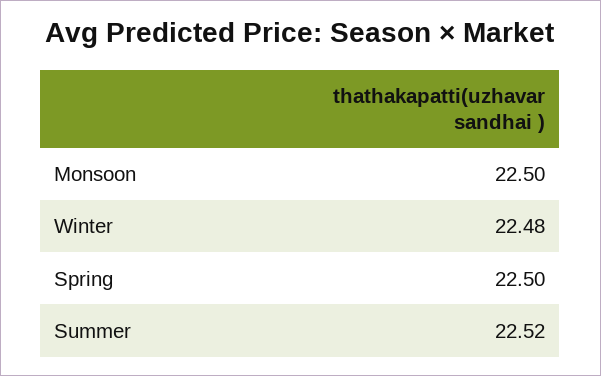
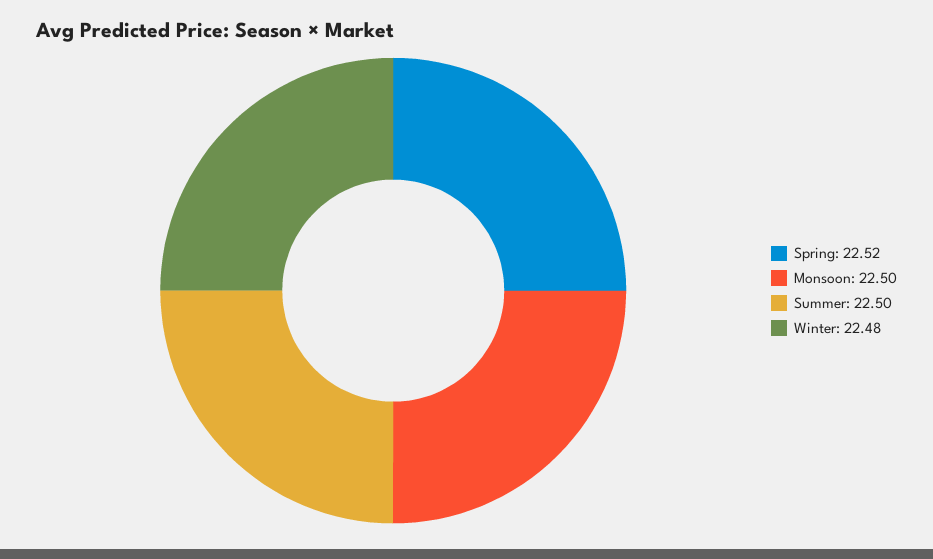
Spring: 22.5 -> 22.52
Summer: 22.52 -> 22.5

